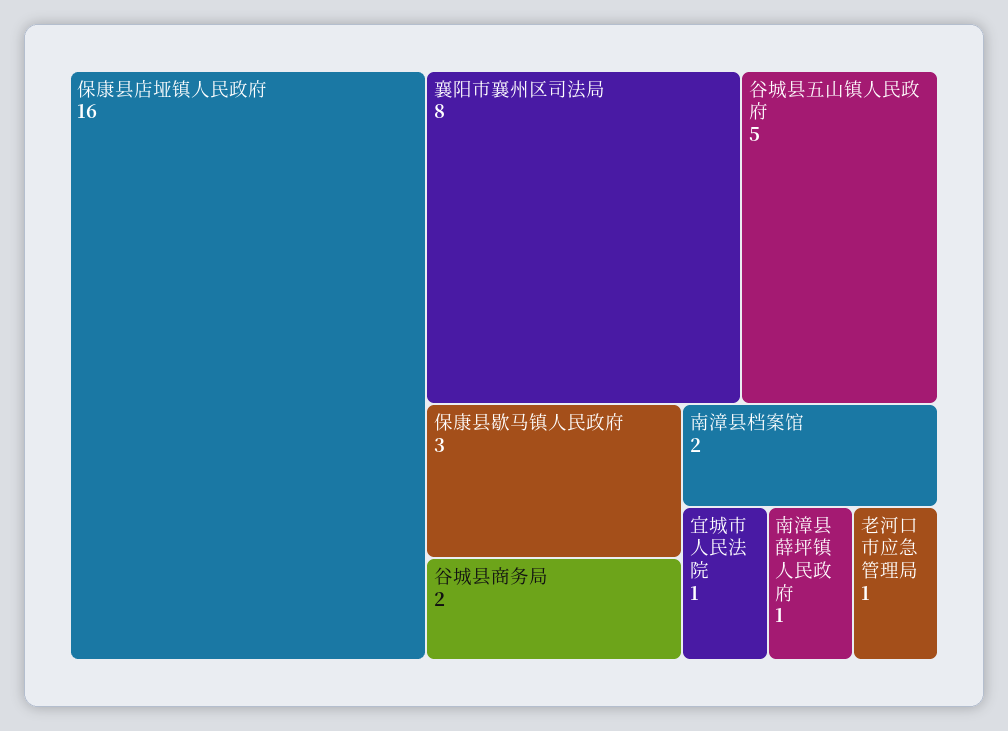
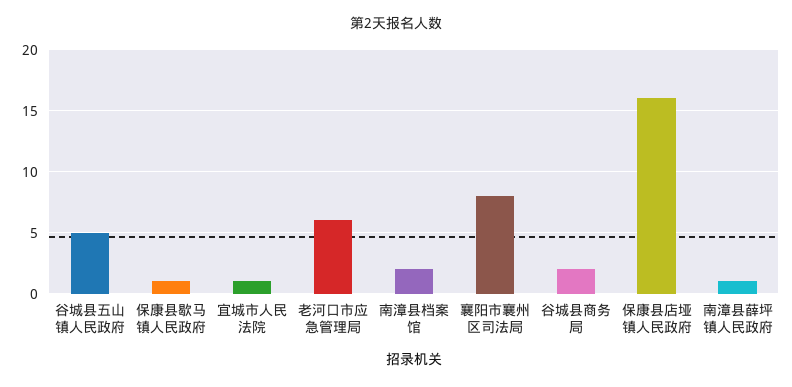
保康县歇马镇人民政府: 3 -> 1
老河口市应急管理局: 1 -> 6

